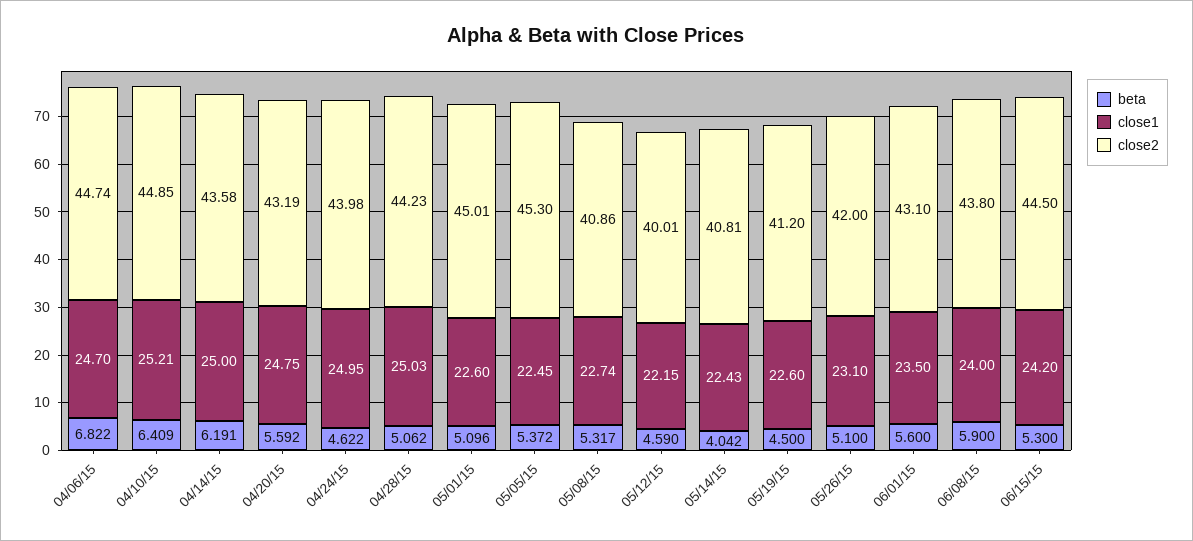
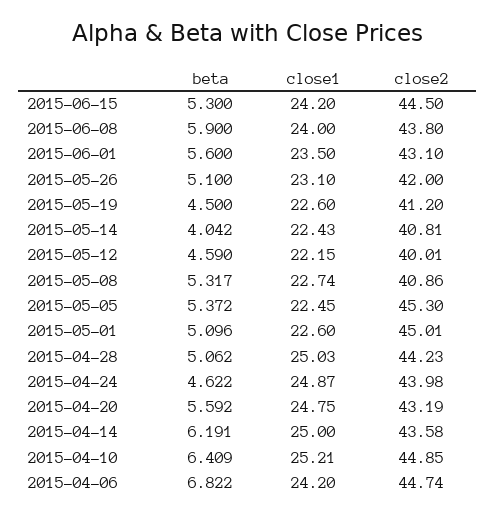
close1, 04/06/15: 24.7 -> 24.2
close1, 04/24/15: 24.95 -> 24.87

